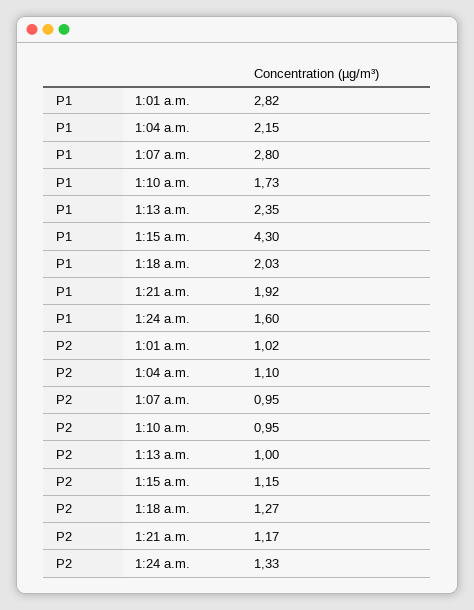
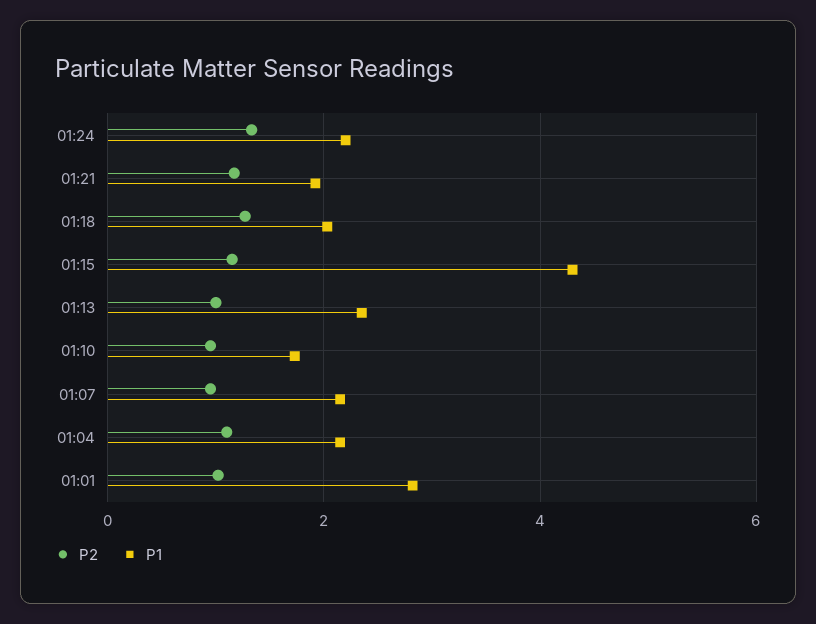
P1, 1:07 a.m.: 2.8 -> 2.2
P1, 1:24 a.m.: 1.6 -> 2.2

